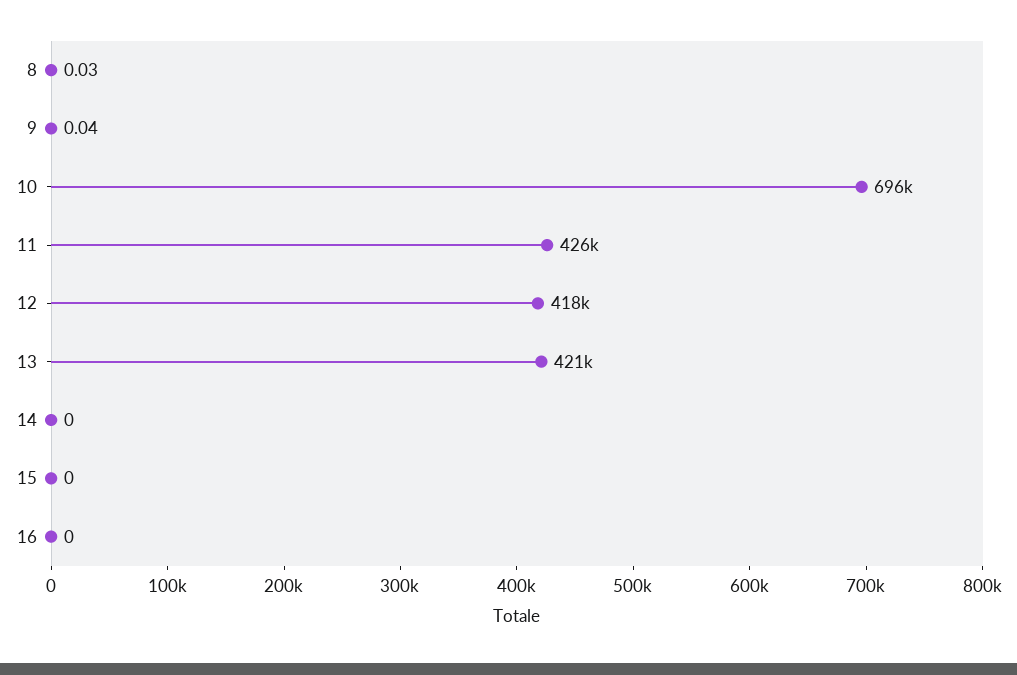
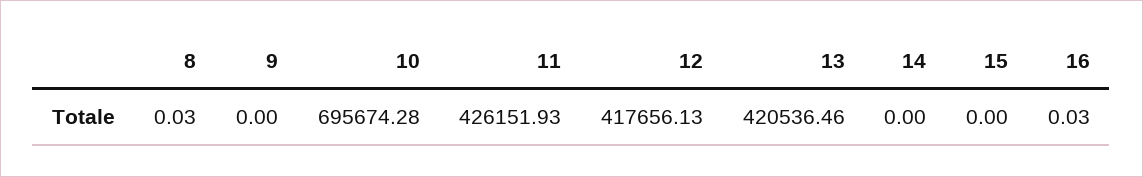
9: 0.04 -> 0
16: 0 -> 0.03

